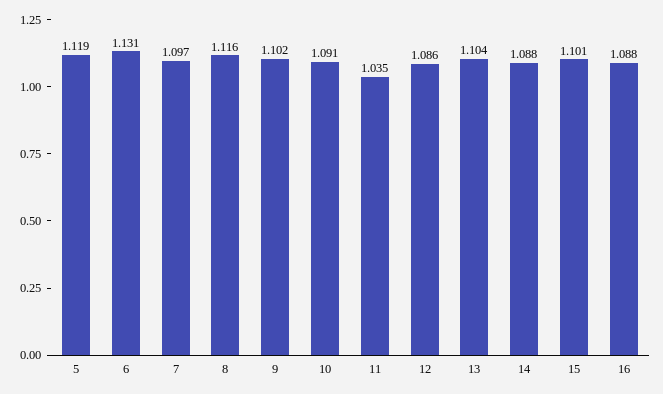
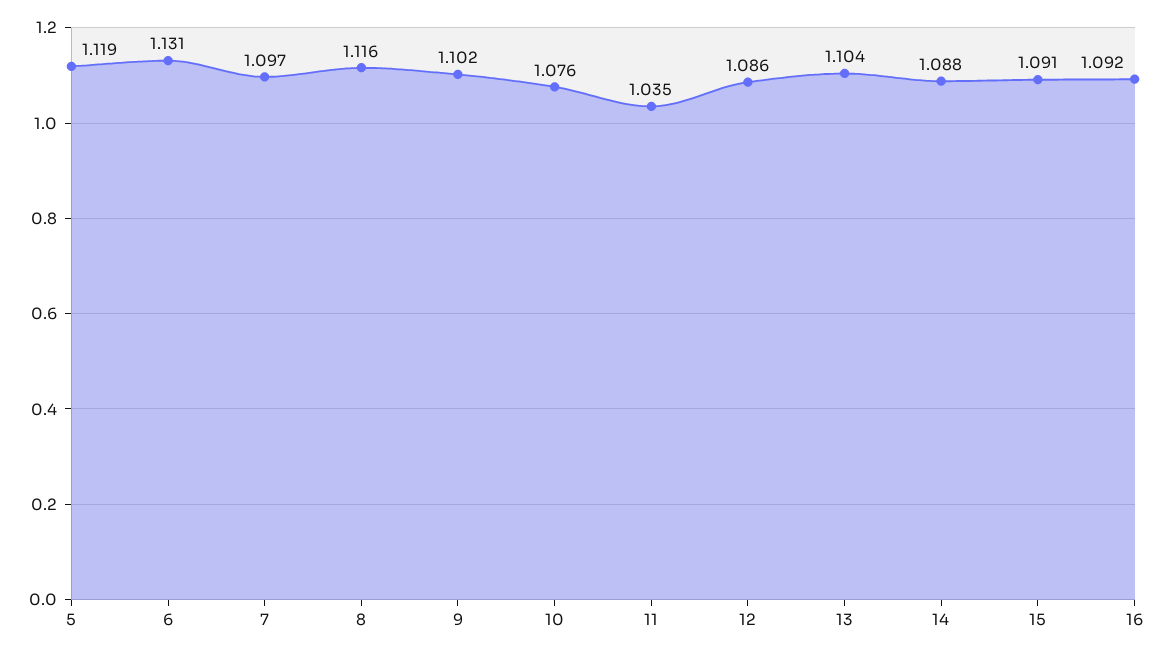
10: 1.091 -> 1.076
15: 1.101 -> 1.091
16: 1.088 -> 1.092

